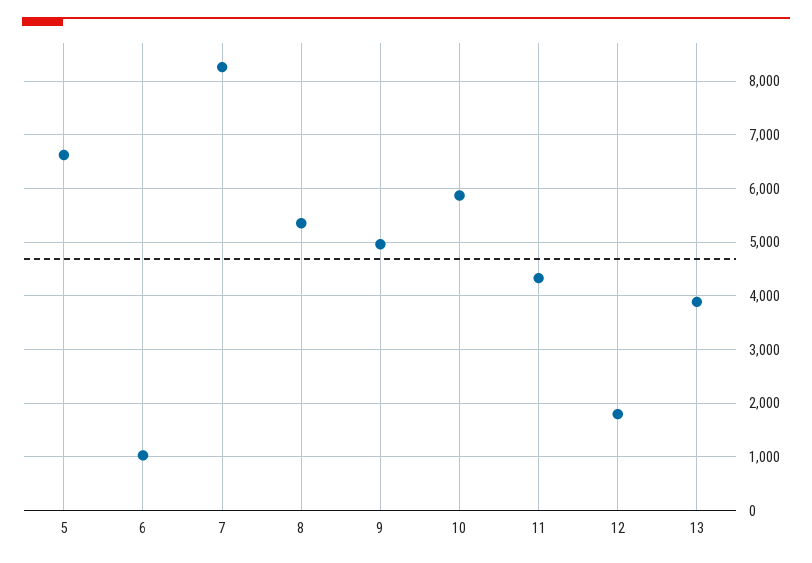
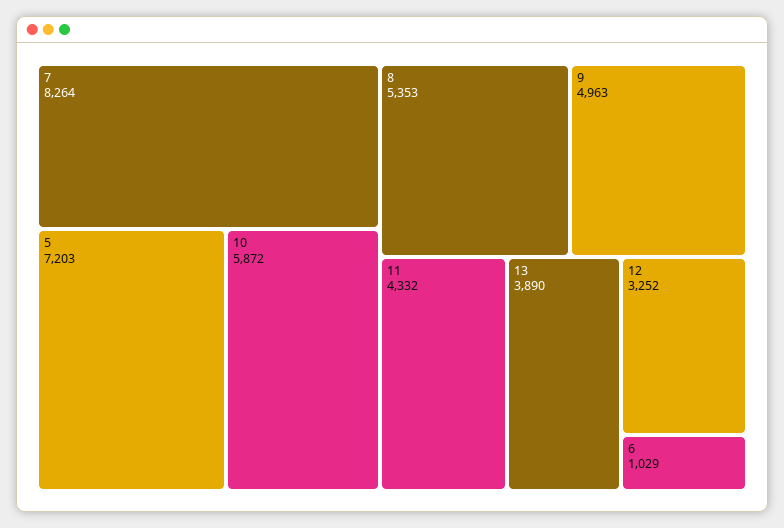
5: 6600 -> 7203
12: 1800 -> 3252

